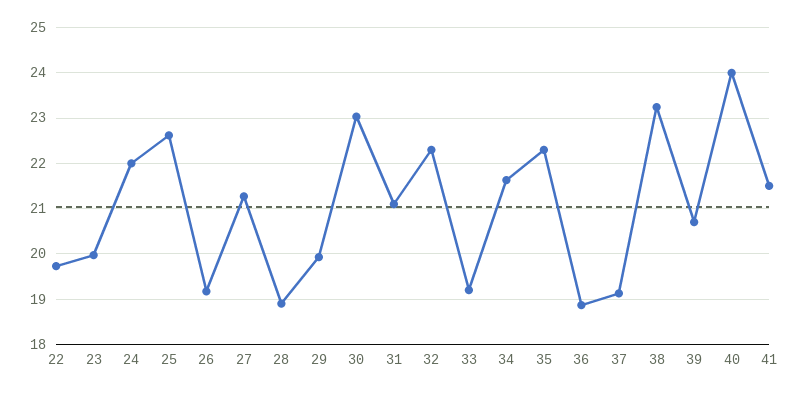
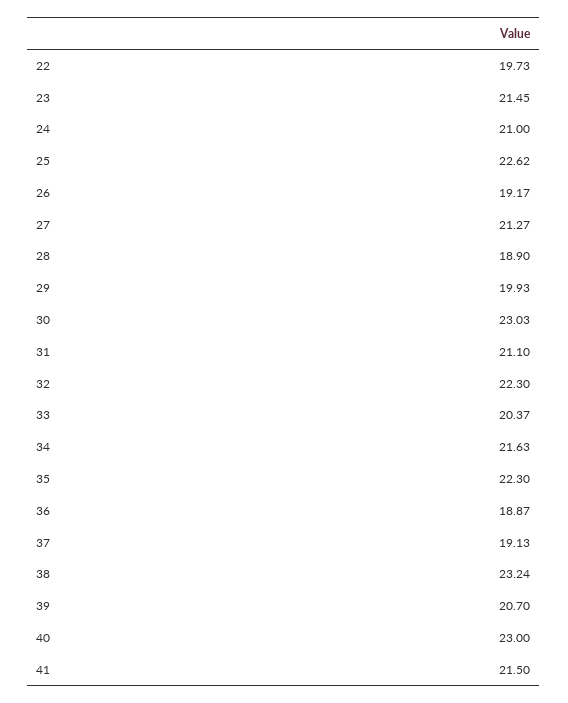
23: 20 -> 21.45
24: 22 -> 21
33: 19.2 -> 20.37
40: 24 -> 23

